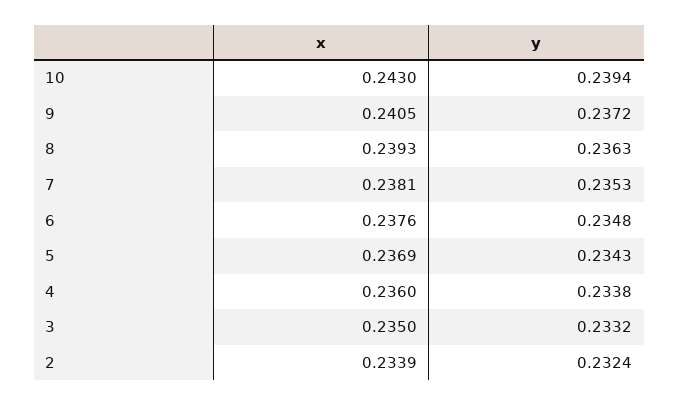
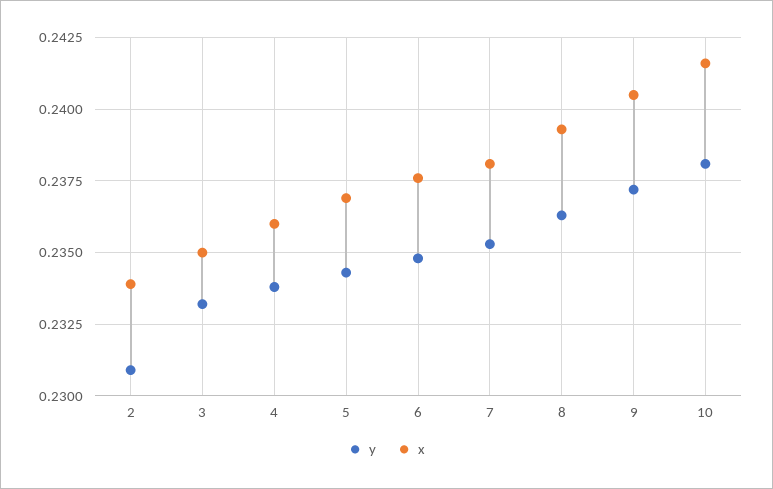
x, 10: 0.243 -> 0.2415
y, 10: 0.2394 -> 0.238
y, 2: 0.2324 -> 0.231

